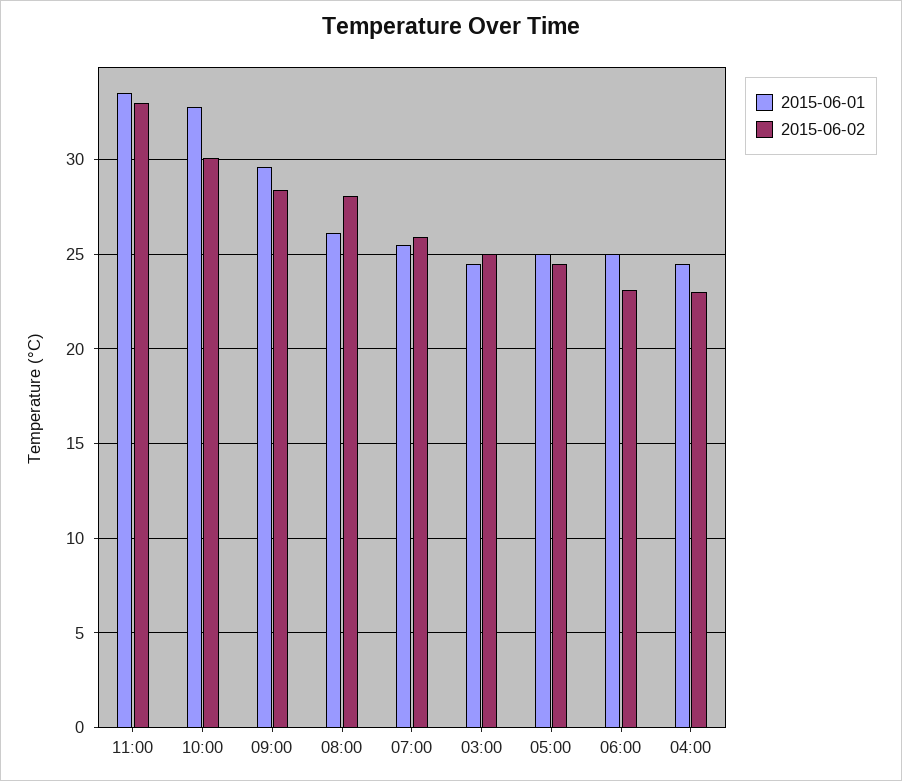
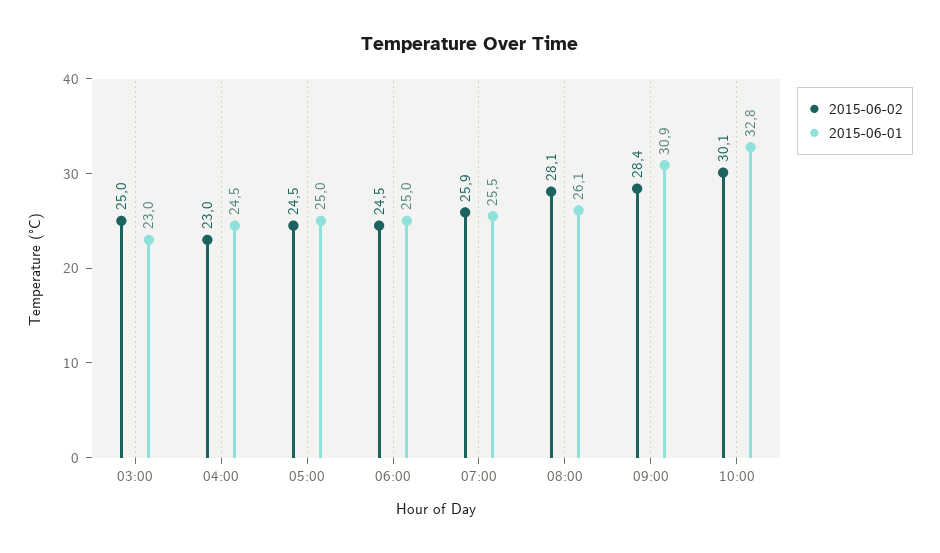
2015-06-01, 11:00: 33.5 -> none
2015-06-02, 11:00: 33 -> none
2015-06-01, 09:00: 29.5 -> 30.9
2015-06-01, 03:00: 24.5 -> 23
2015-06-02, 06:00: 23 -> 24.5

